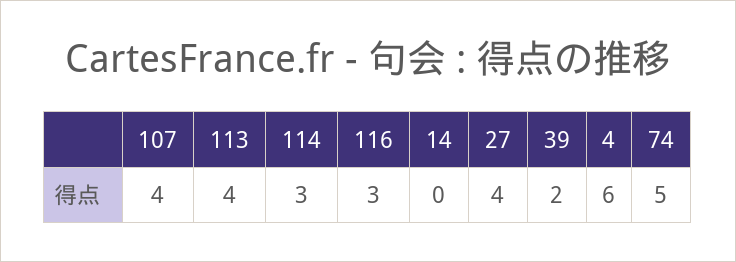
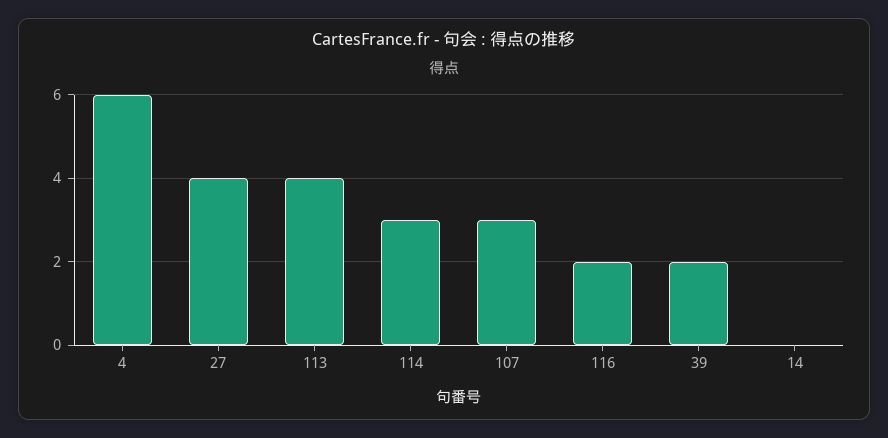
107: 4 -> 3
116: 3 -> 2
74: 5 -> none

